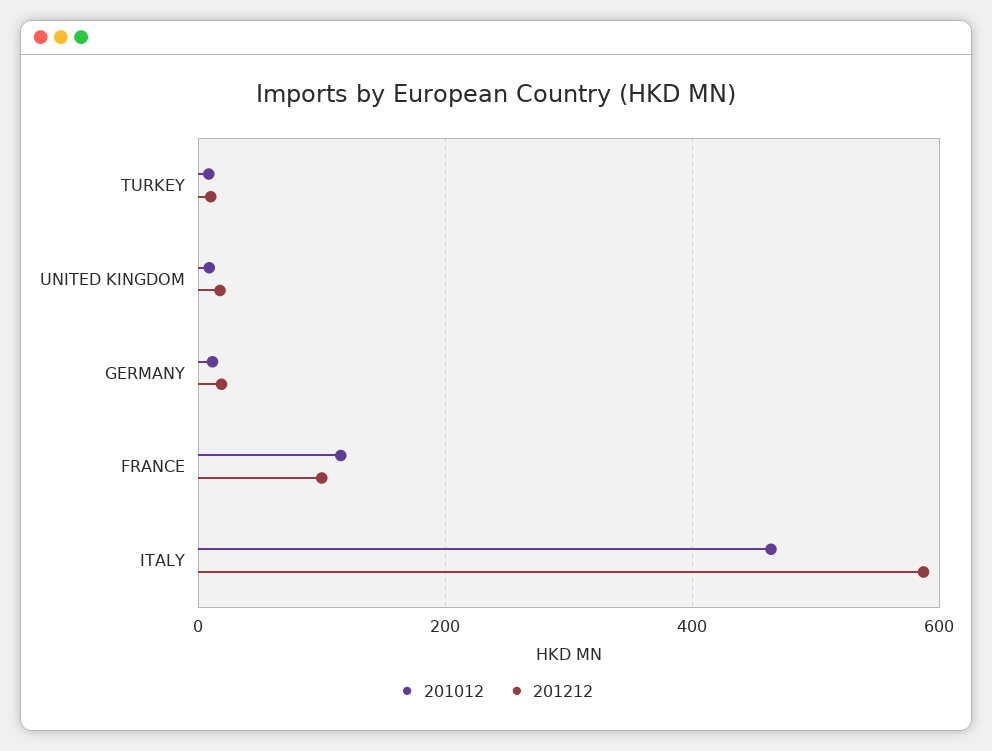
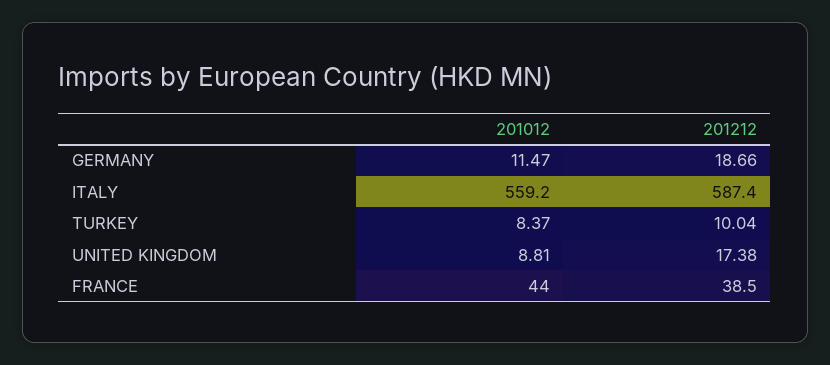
201012, FRANCE: 120 -> 44
201212, FRANCE: 100 -> 38.5
201012, ITALY: 460 -> 559.2

